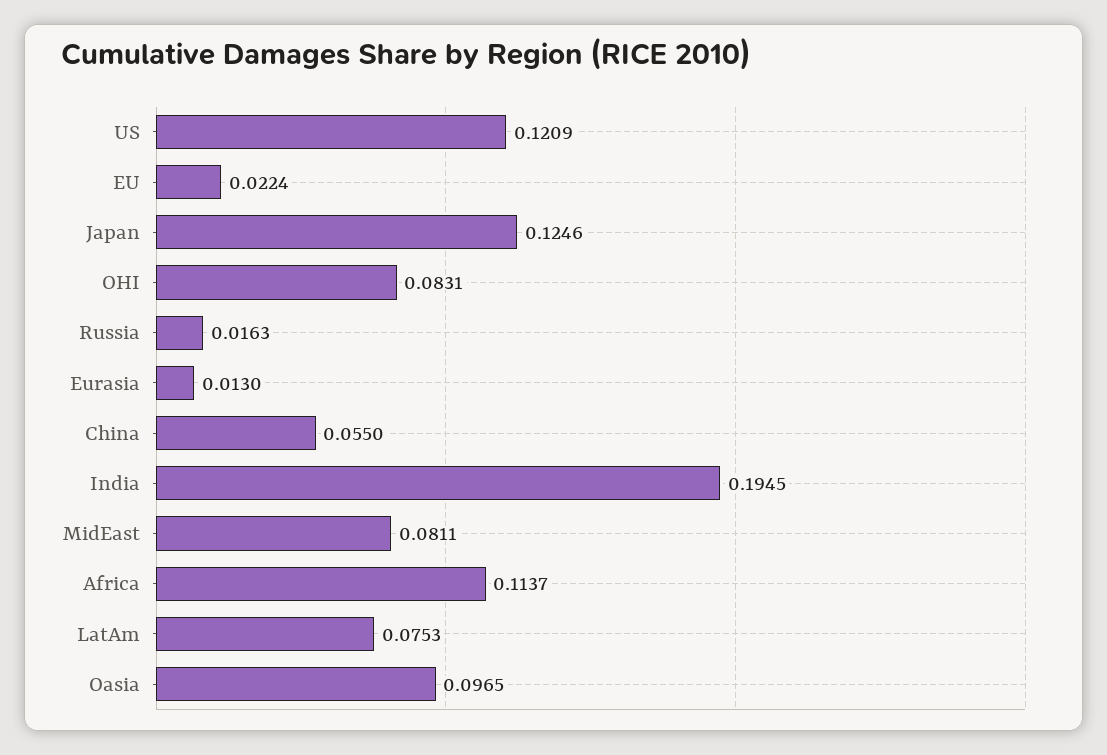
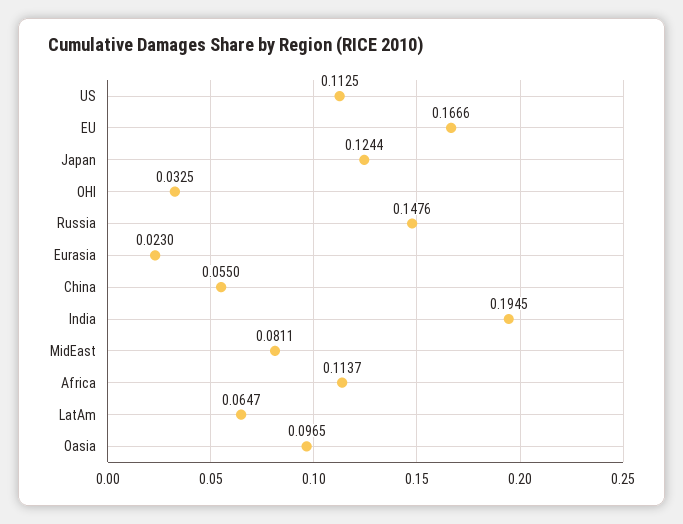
US: 0.1209 -> 0.1125
EU: 0.0224 -> 0.1666
Japan: 0.1246 -> 0.1244
OHI: 0.0831 -> 0.0325
Russia: 0.0163 -> 0.1476
Eurasia: 0.013 -> 0.023
LatAm: 0.0753 -> 0.0647

